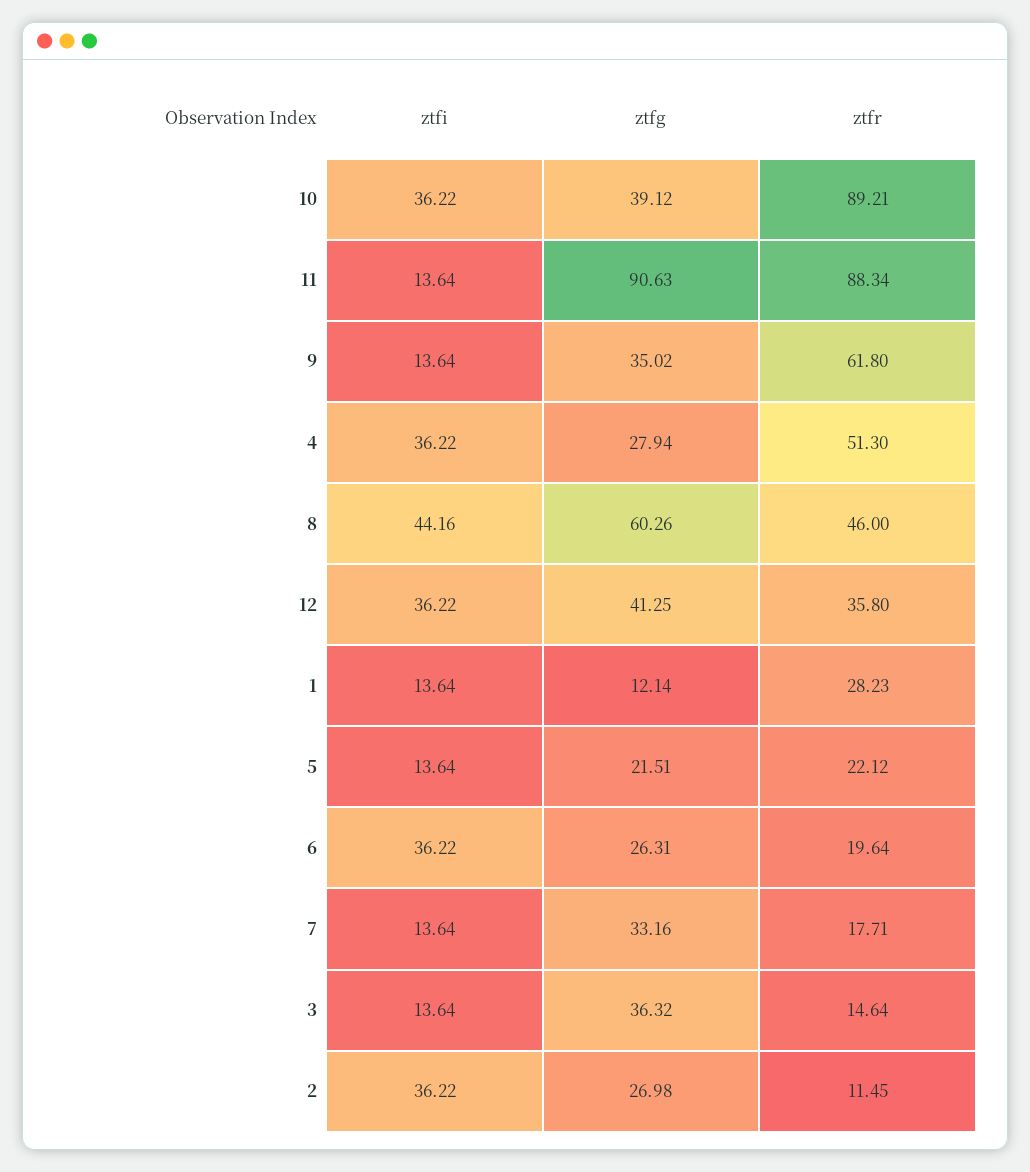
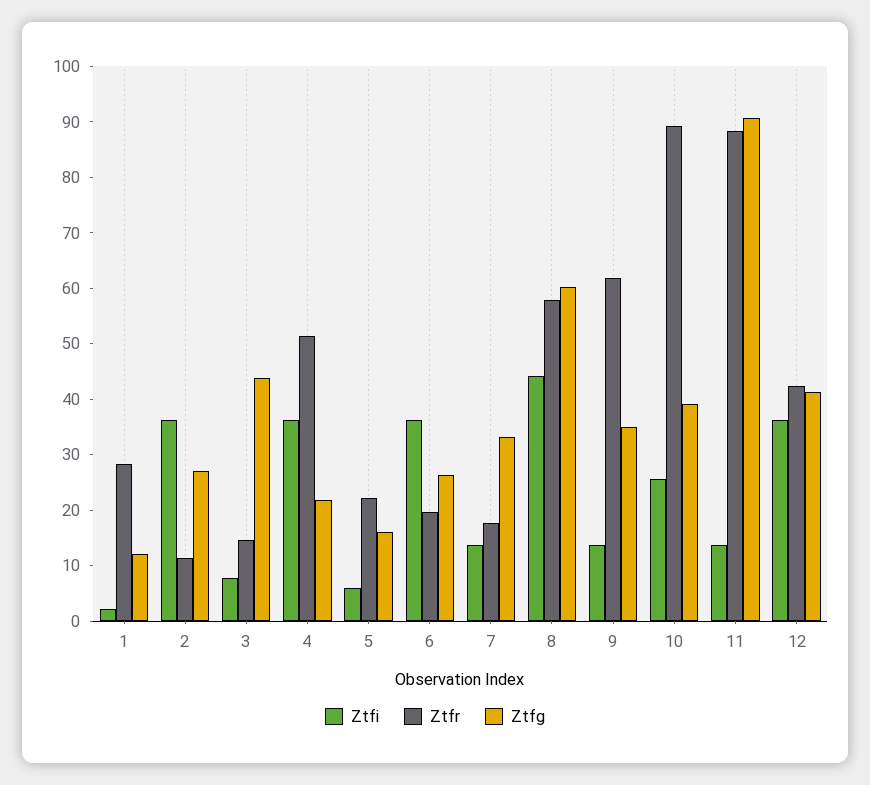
ztfi, 10: 36.22 -> 26
ztfg, 4: 27.94 -> 22
ztfr, 8: 46 -> 58
ztfr, 12: 35.8 -> 42
ztfi, 1: 13.64 -> 2
ztfi, 5: 13.64 -> 6
ztfg, 5: 21.51 -> 16
ztfi, 3: 13.64 -> 8
ztfg, 3: 36.32 -> 44

